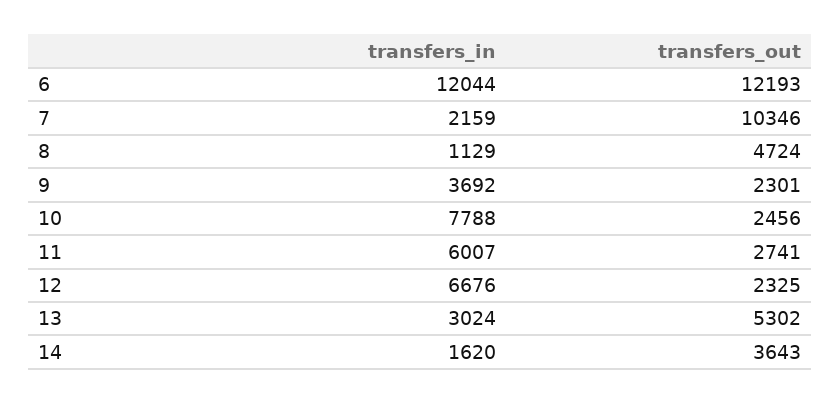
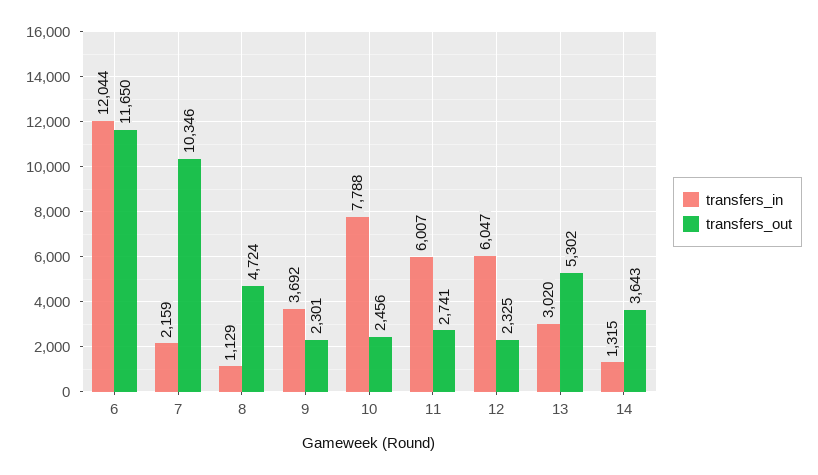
transfers_out, 6: 12193 -> 11650
transfers_in, 12: 6676 -> 6047
transfers_in, 13: 3024 -> 3020
transfers_in, 14: 1620 -> 1315

